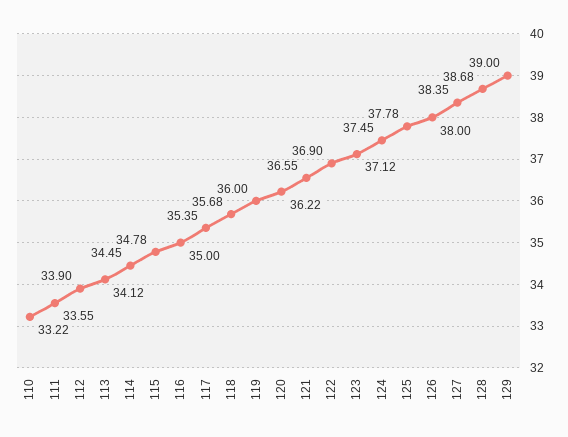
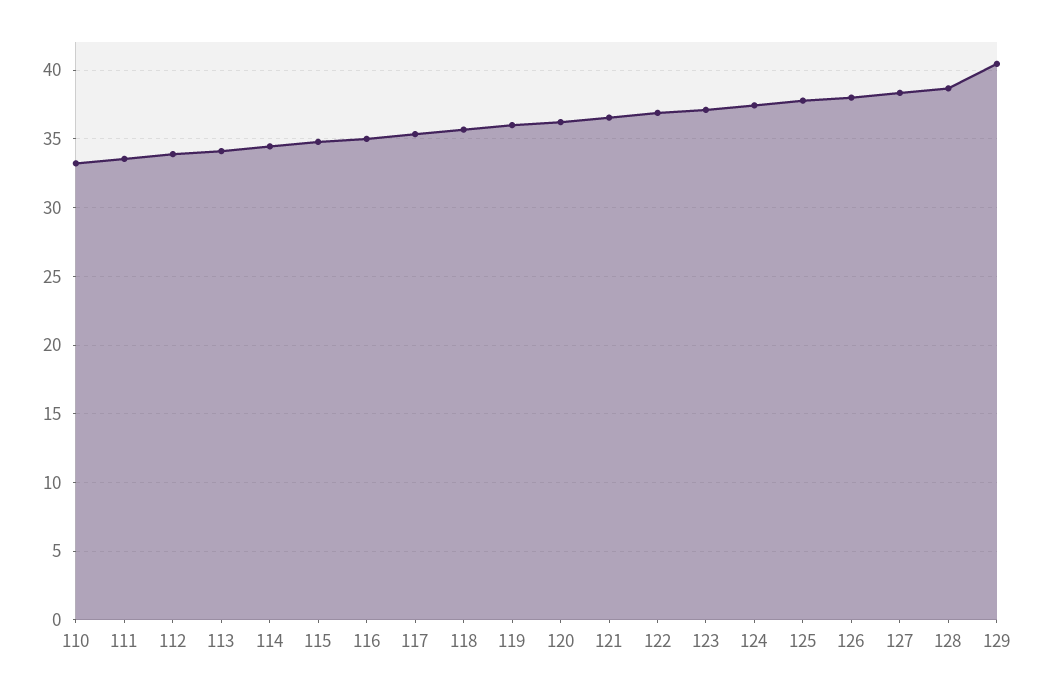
129: 39 -> 40.5

